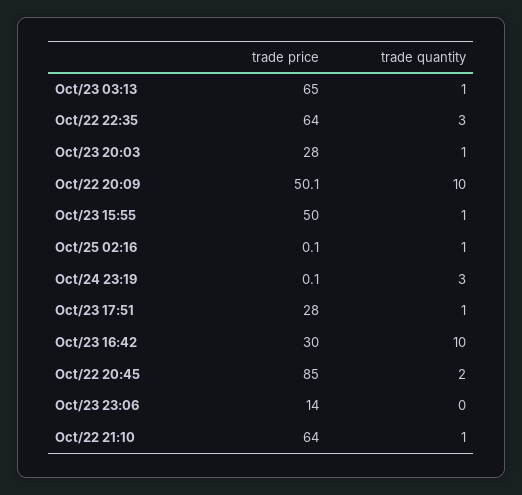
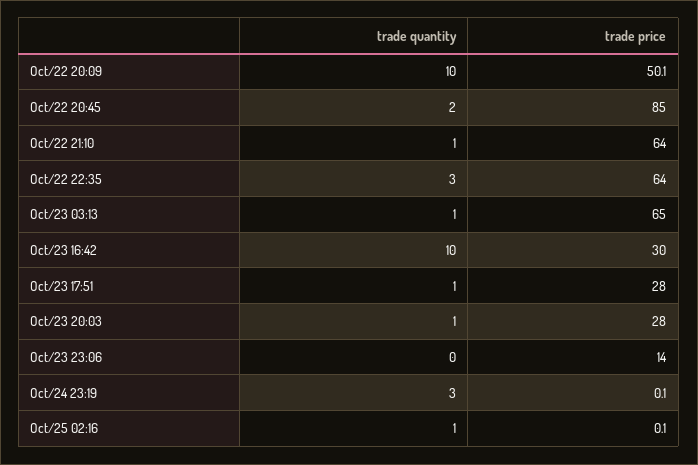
trade price, Oct/23 15:55: 50 -> none
trade quantity, Oct/23 15:55: 1 -> none

